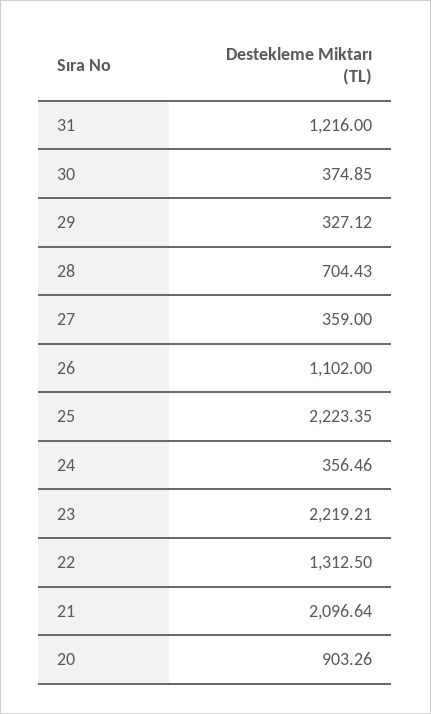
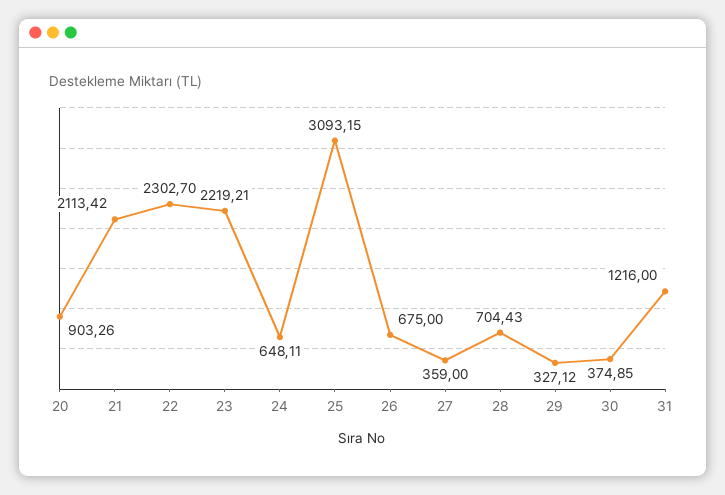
26: 1102 -> 675
25: 2223.35 -> 3093.15
24: 356.46 -> 648.11
22: 1312.5 -> 2302.7
21: 2096.64 -> 2113.42

